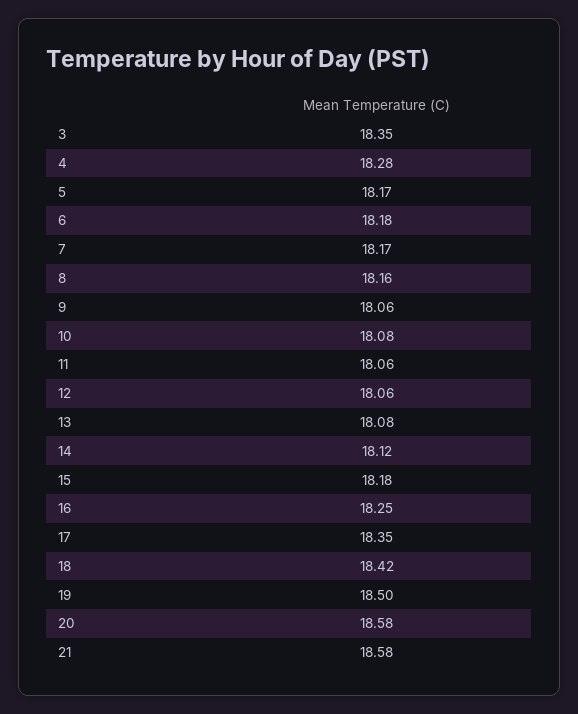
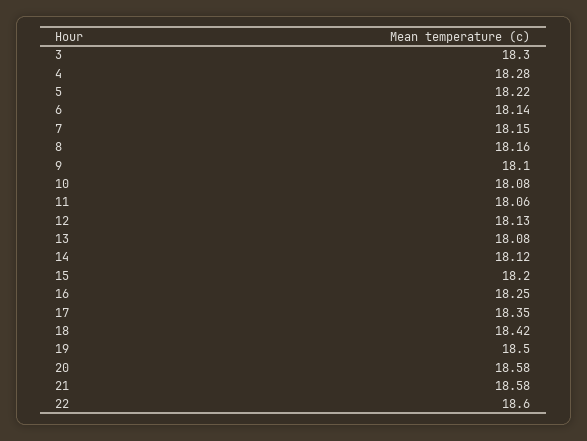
3: 18.35 -> 18.3
5: 18.17 -> 18.22
6: 18.18 -> 18.14
7: 18.17 -> 18.15
9: 18.06 -> 18.1
12: 18.06 -> 18.13
15: 18.18 -> 18.2
22: none -> 18.6

